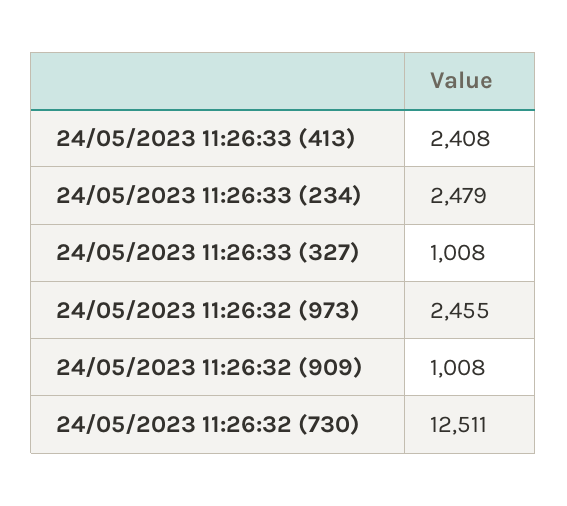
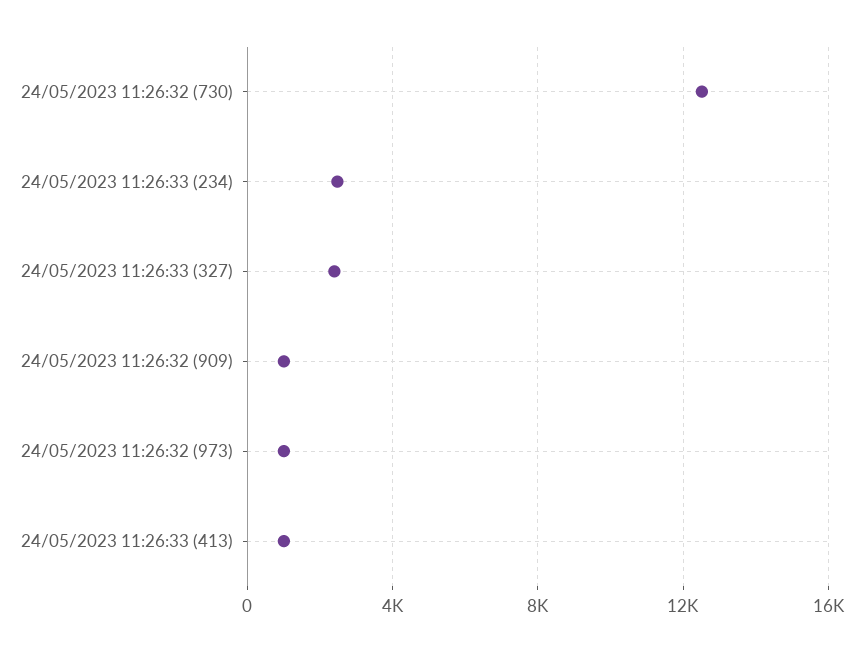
24/05/2023 11:26:33 (413): 2408 -> 1000
24/05/2023 11:26:33 (327): 1008 -> 2500
24/05/2023 11:26:32 (973): 2455 -> 1000

